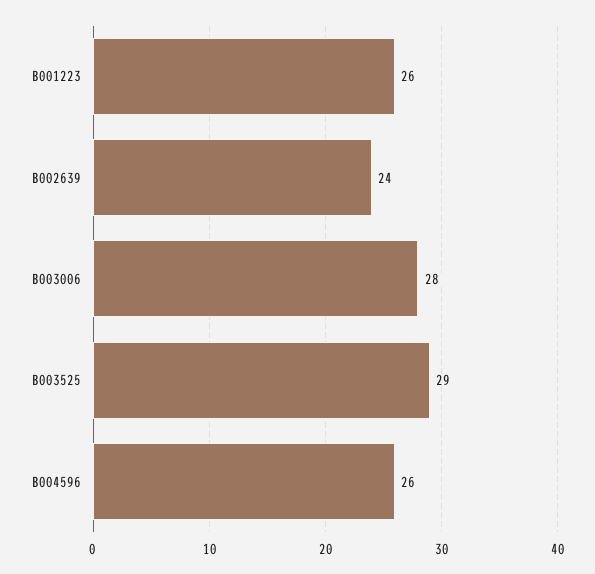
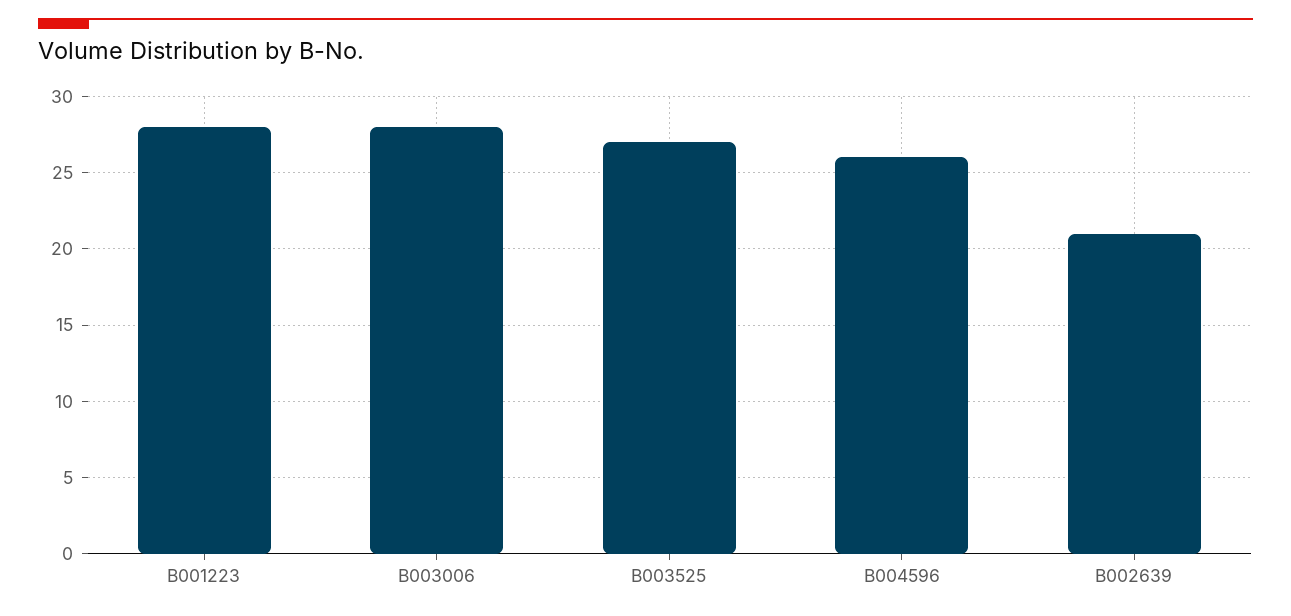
B001223: 26 -> 28
B002639: 24 -> 21
B003525: 29 -> 27

